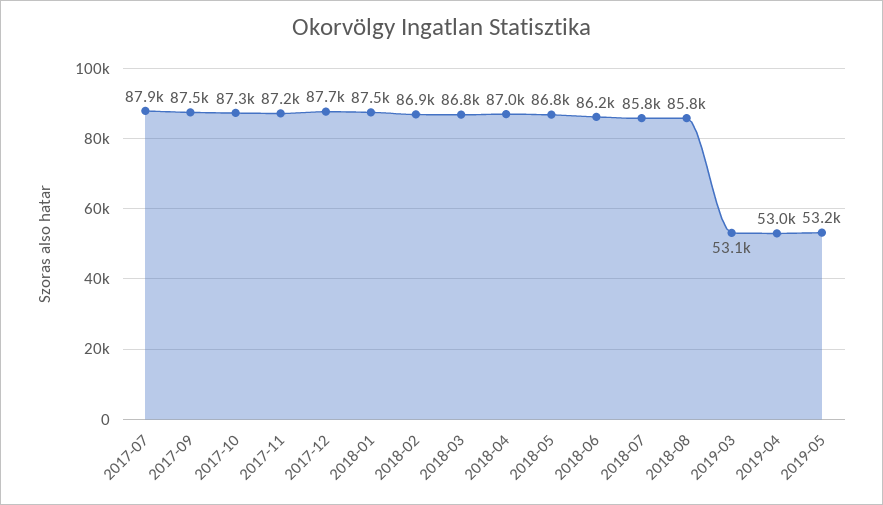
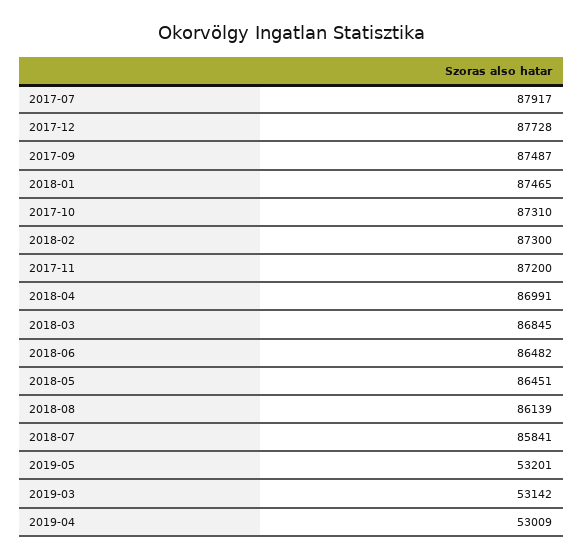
2018-02: 86900 -> 87300
2018-05: 86800 -> 86451
2018-06: 86200 -> 86482
2018-08: 85800 -> 86139

